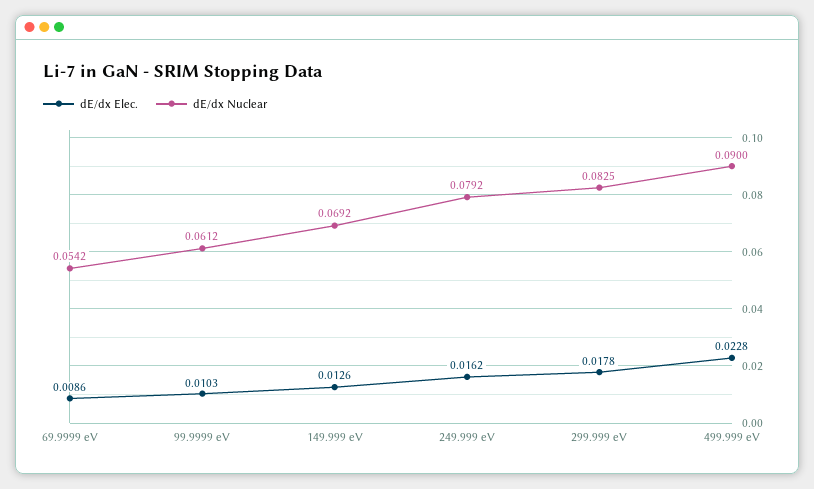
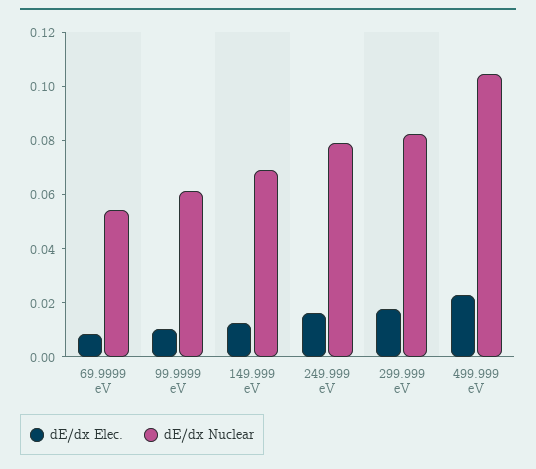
dE/dx Nuclear, 499.999 eV: 0.09 -> 0.105

